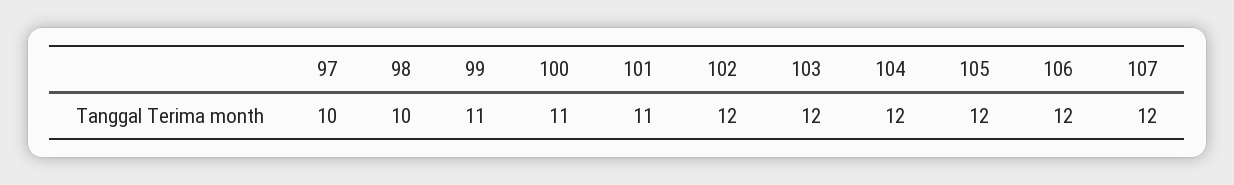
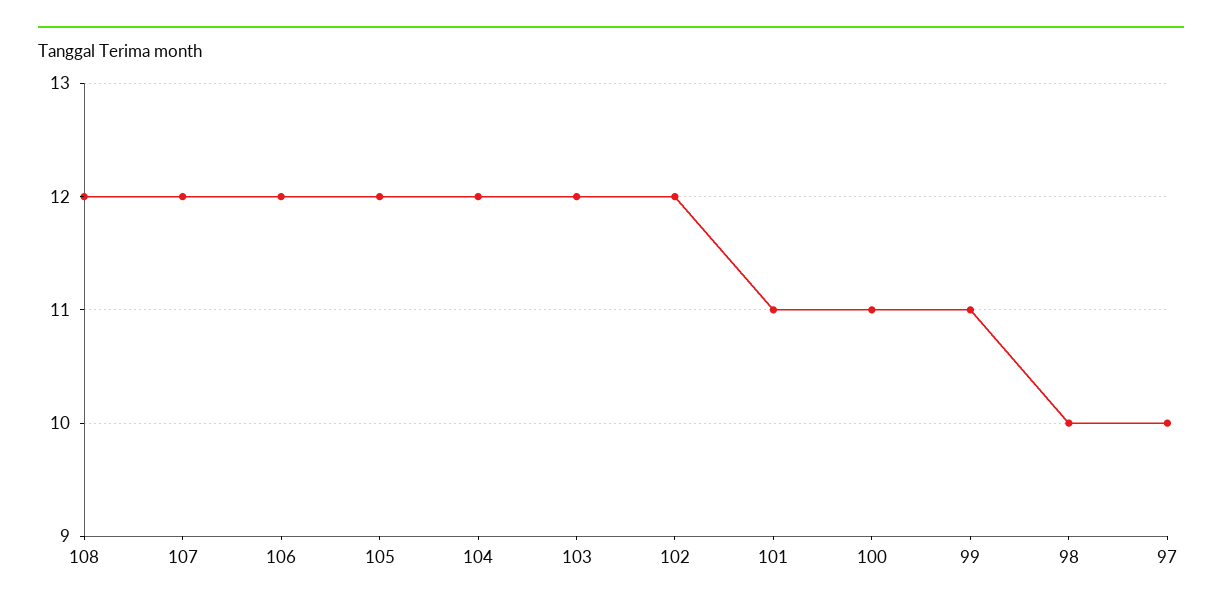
108: none -> 12

